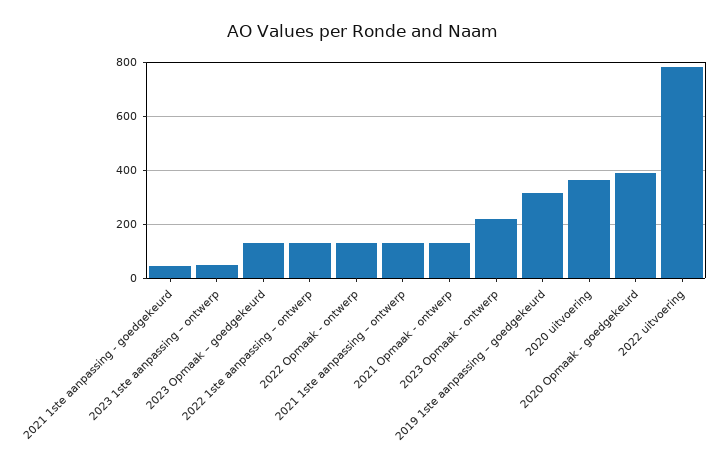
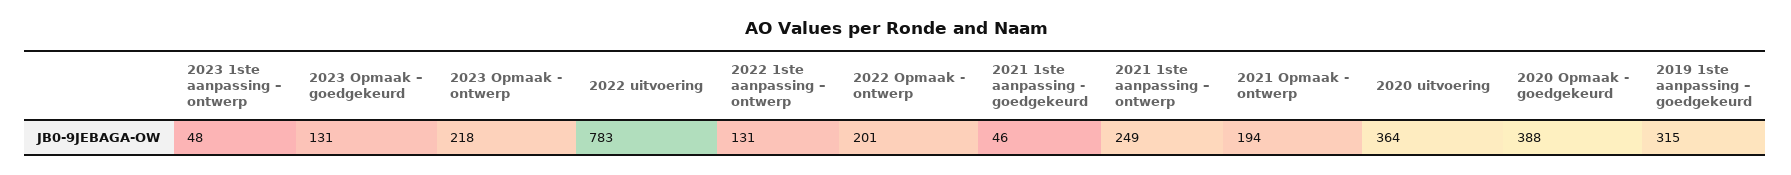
2022 Opmaak - ontwerp: 125 -> 201
2021 1ste aanpassing – ontwerp: 125 -> 249
2021 Opmaak - ontwerp: 125 -> 194

